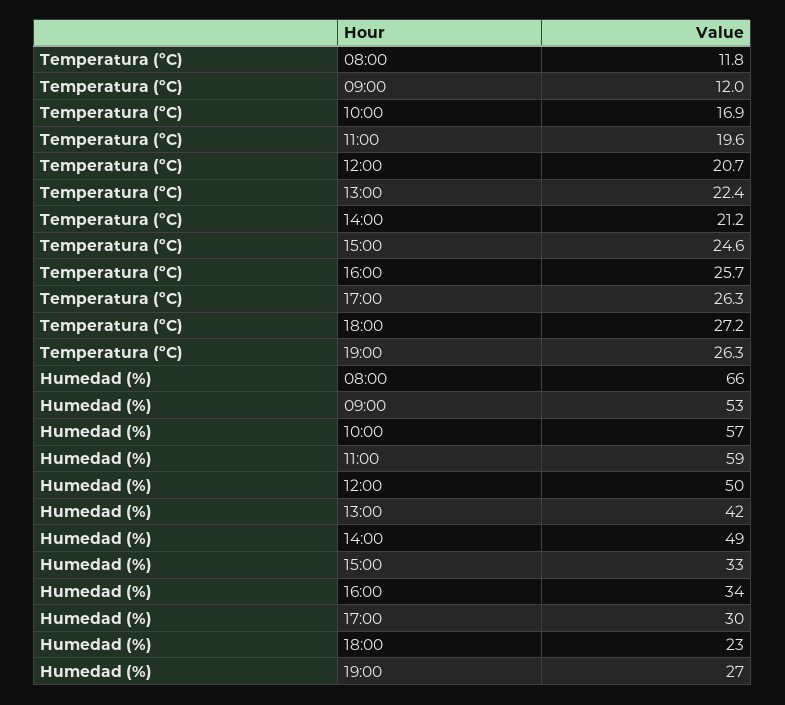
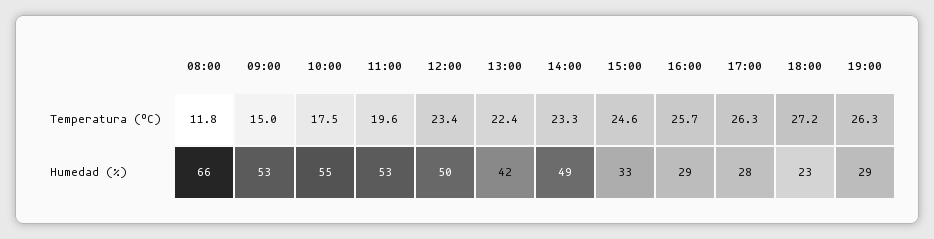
Temperatura (ºC), 09:00: 12 -> 15
Temperatura (ºC), 10:00: 16.9 -> 17.5
Temperatura (ºC), 12:00: 20.7 -> 23.4
Temperatura (ºC), 14:00: 21.2 -> 23.3
Humedad (%), 10:00: 57 -> 55
Humedad (%), 11:00: 59 -> 53
Humedad (%), 16:00: 34 -> 29
Humedad (%), 17:00: 30 -> 28
Humedad (%), 19:00: 27 -> 29

